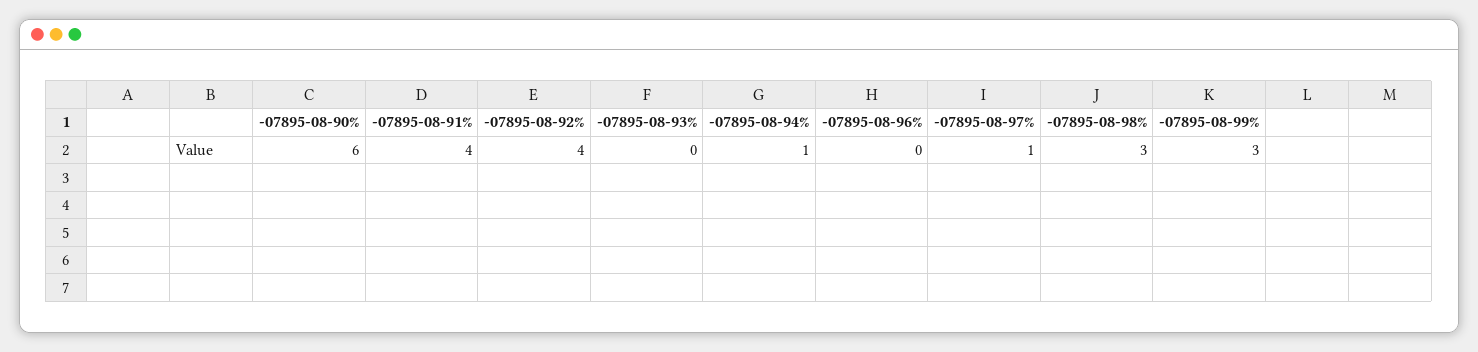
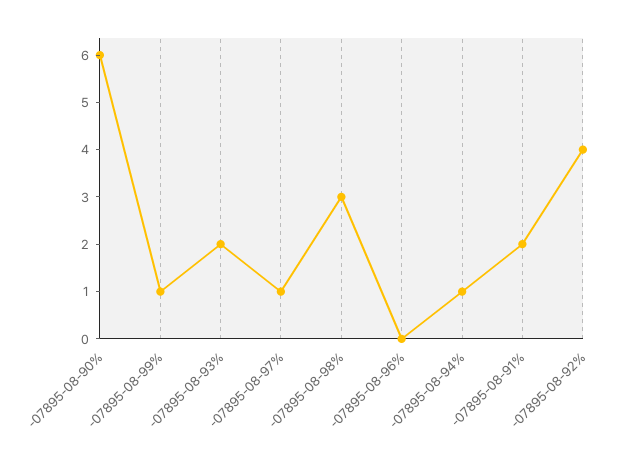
-07895-08-91%: 4 -> 2
-07895-08-93%: 0 -> 2
-07895-08-99%: 3 -> 1

